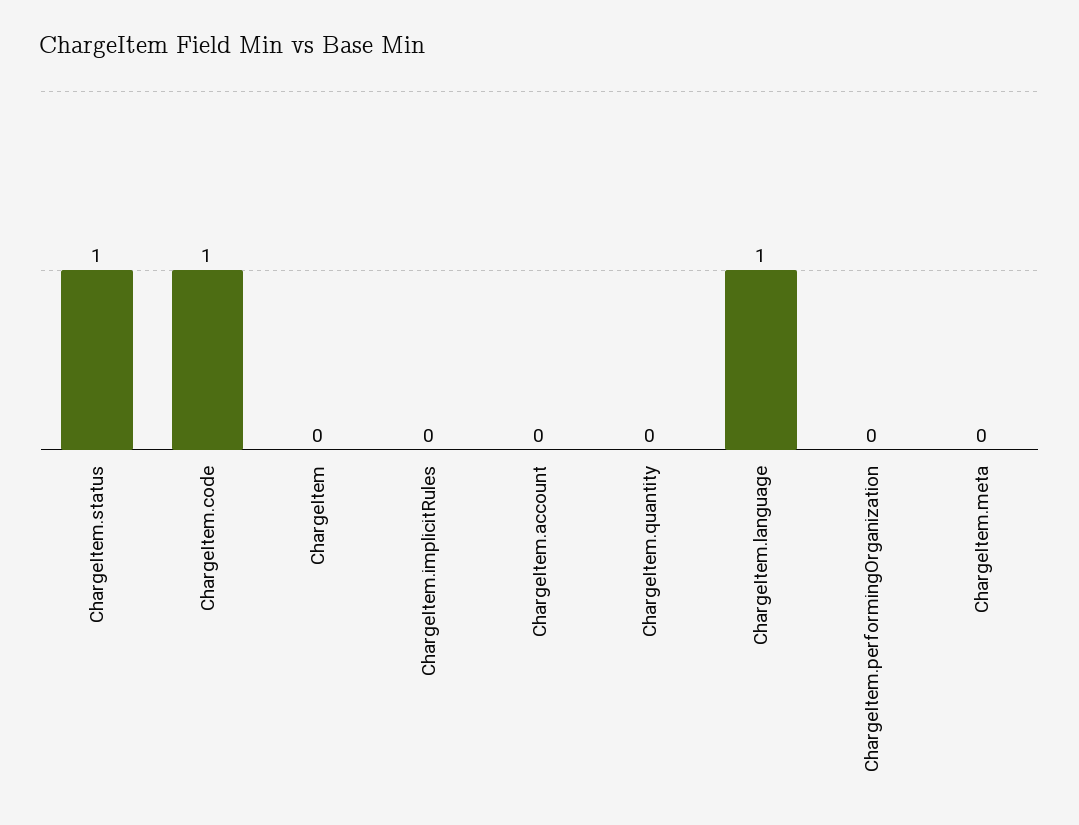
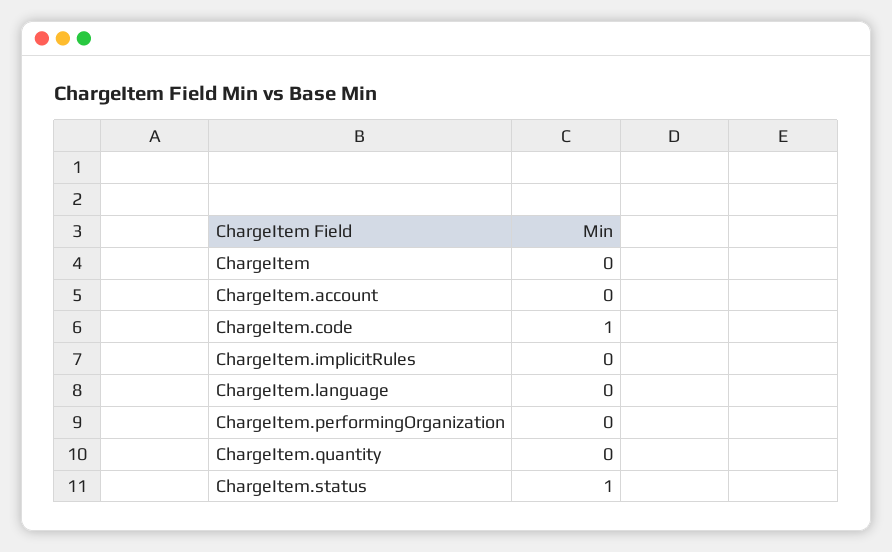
ChargeItem.language: 1 -> 0
ChargeItem.meta: 0 -> none

